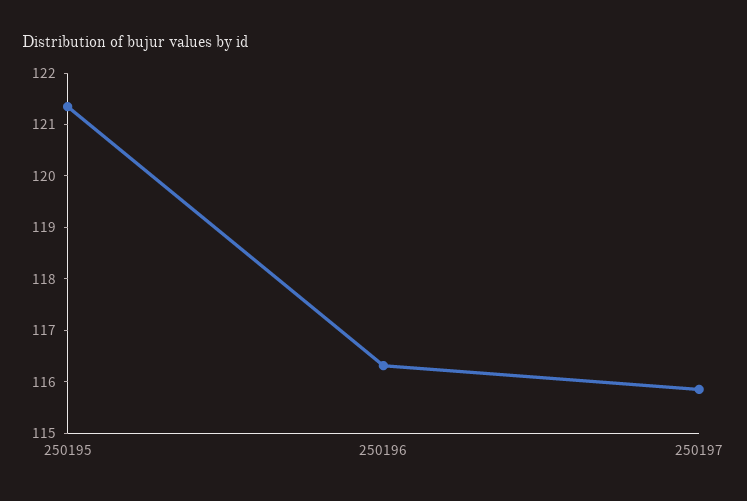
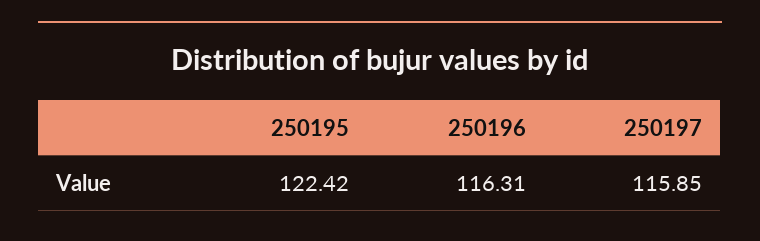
250195: 121.4 -> 122.42

